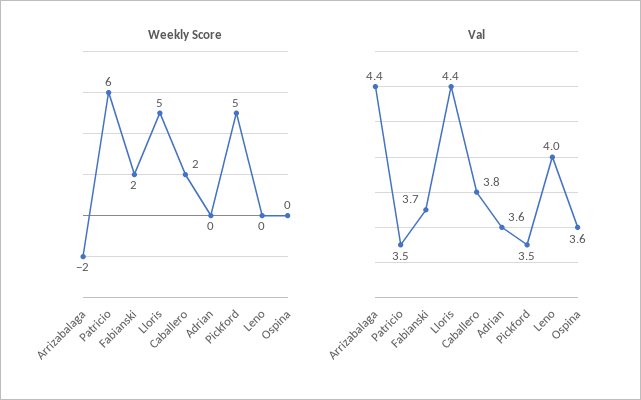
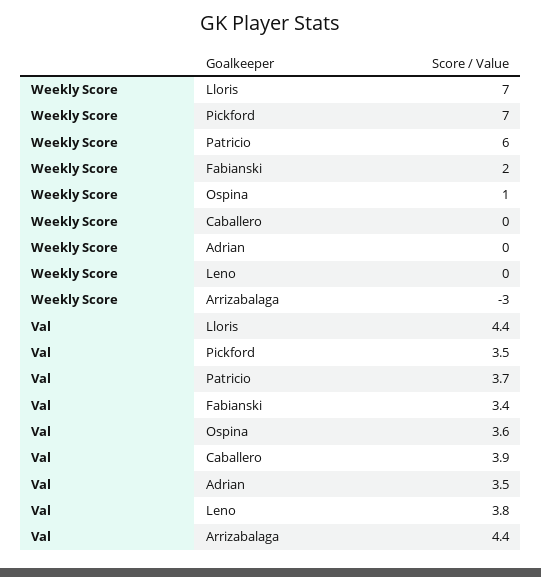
Weekly Score, Arrizabalaga: -2 -> -3
Weekly Score, Lloris: 5 -> 7
Weekly Score, Caballero: 2 -> 0
Weekly Score, Pickford: 5 -> 7
Weekly Score, Ospina: 0 -> 1
Val, Patricio: 3.5 -> 3.7
Val, Fabianski: 3.7 -> 3.4
Val, Caballero: 3.8 -> 3.9
Val, Adrian: 3.6 -> 3.5
Val, Leno: 4 -> 3.8

